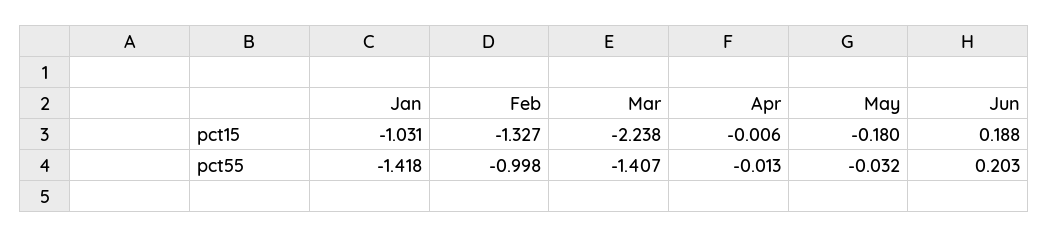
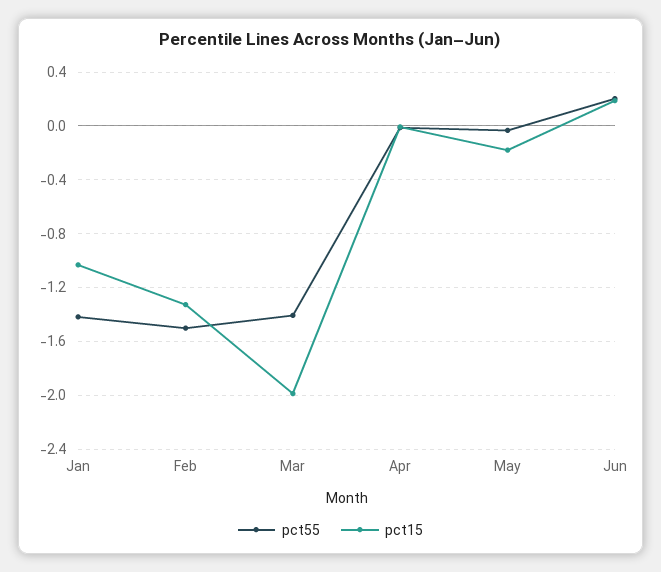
pct15, Mar: -2.238 -> -2
pct55, Feb: -0.998 -> -1.5

